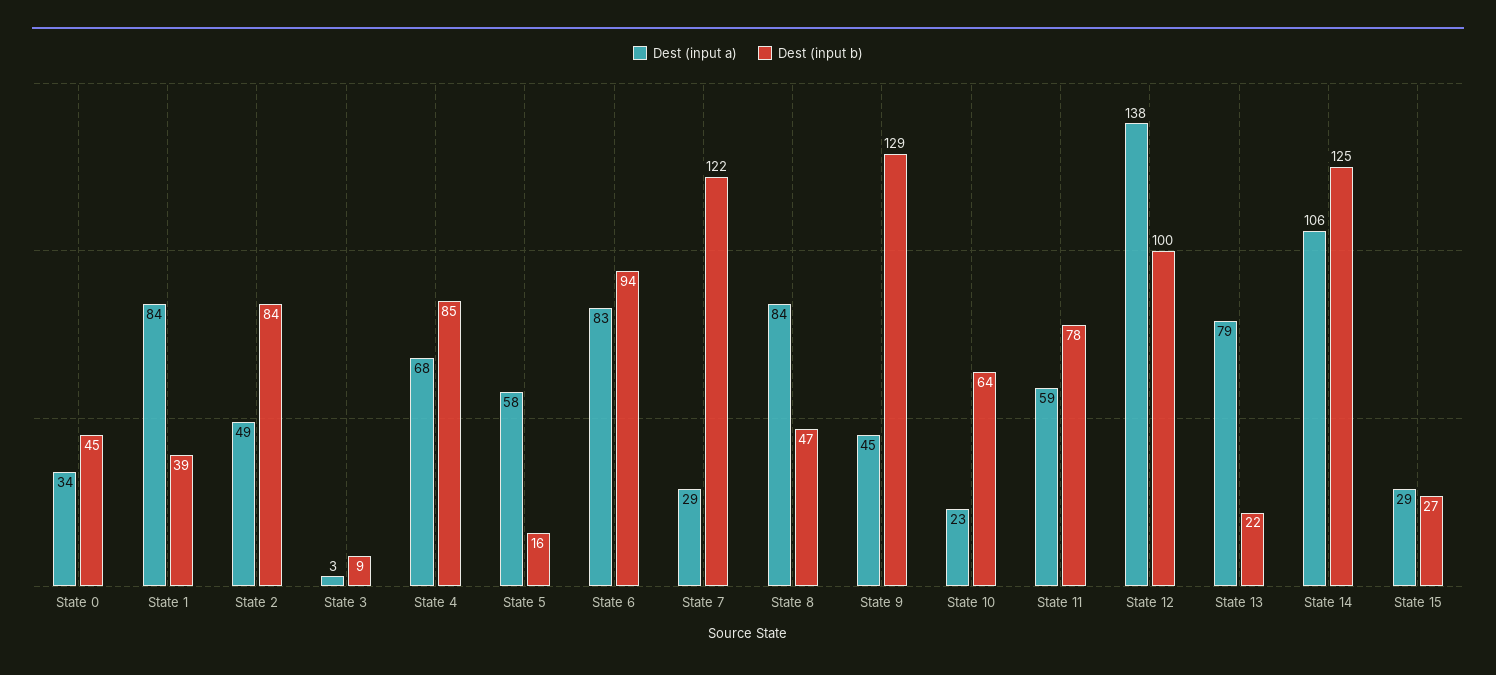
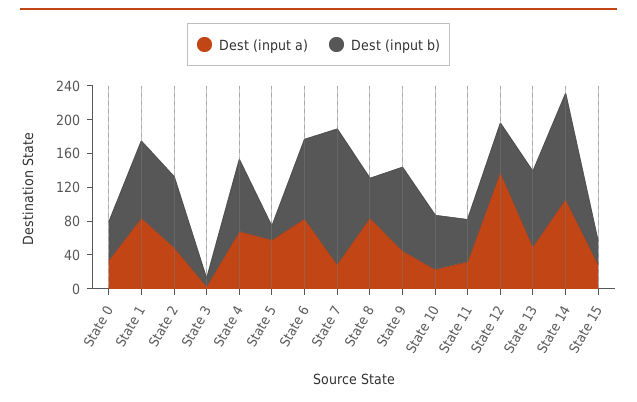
Dest (input b), State 1: 39 -> 90
Dest (input b), State 7: 122 -> 160
Dest (input b), State 9: 129 -> 100
Dest (input a), State 11: 59 -> 30
Dest (input b), State 11: 78 -> 50
Dest (input b), State 12: 100 -> 60
Dest (input a), State 13: 79 -> 50
Dest (input b), State 13: 22 -> 90

